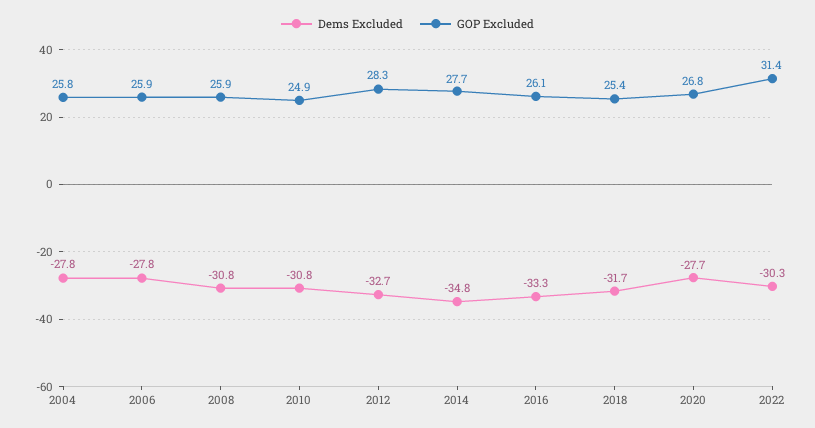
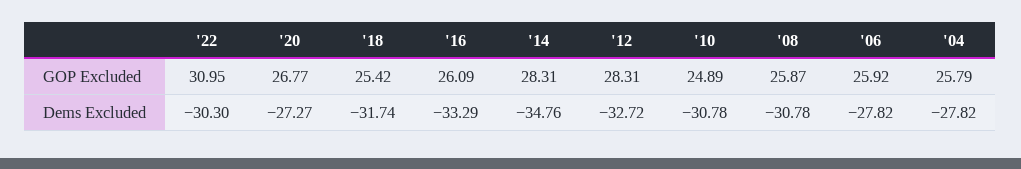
GOP Excluded, 2014: 27.7 -> 28.31
Dems Excluded, 2020: -27.7 -> -27.27
GOP Excluded, 2022: 31.4 -> 30.95

